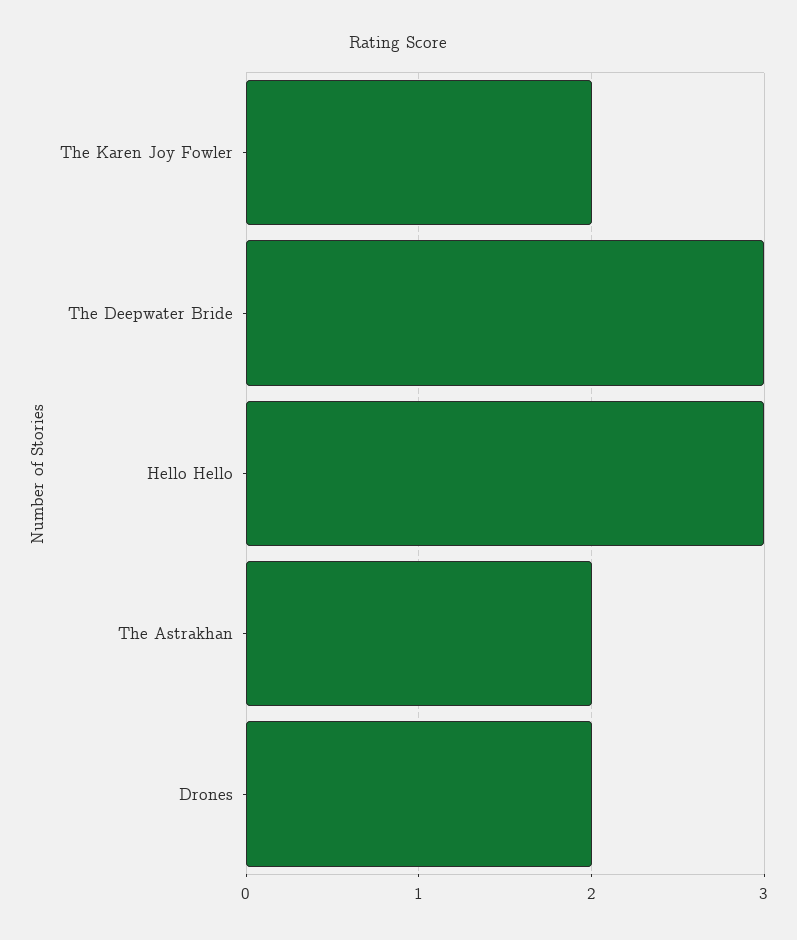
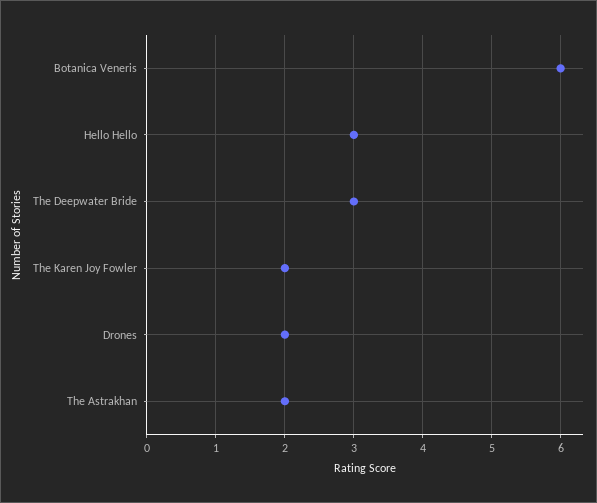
Botanica Veneris: none -> 6

